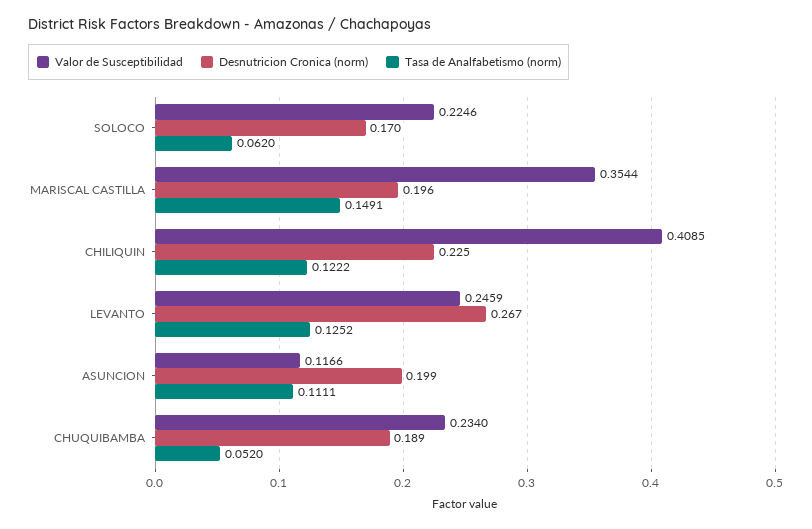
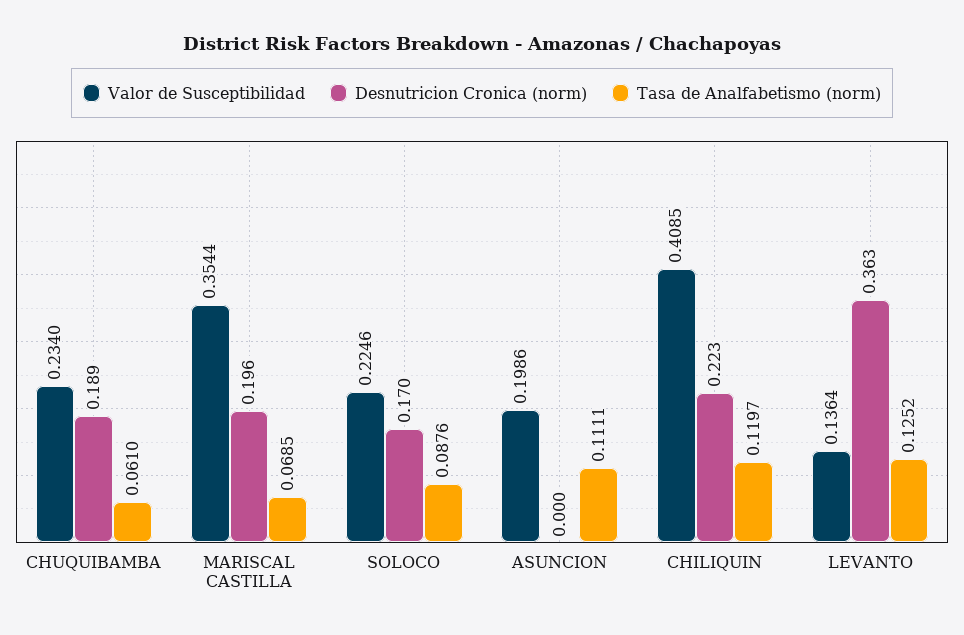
Tasa de Analfabetismo (norm), SOLOCO: 0.062 -> 0.0876
Tasa de Analfabetismo (norm), MARISCAL CASTILLA: 0.1491 -> 0.0685
Desnutricion Cronica (norm), CHILIQUIN: 0.225 -> 0.223
Tasa de Analfabetismo (norm), CHILIQUIN: 0.1222 -> 0.1197
Valor de Susceptibilidad, LEVANTO: 0.2459 -> 0.1364
Desnutricion Cronica (norm), LEVANTO: 0.267 -> 0.363
Valor de Susceptibilidad, ASUNCION: 0.1166 -> 0.1986
Desnutricion Cronica (norm), ASUNCION: 0.199 -> 0
Tasa de Analfabetismo (norm), CHUQUIBAMBA: 0.052 -> 0.061

